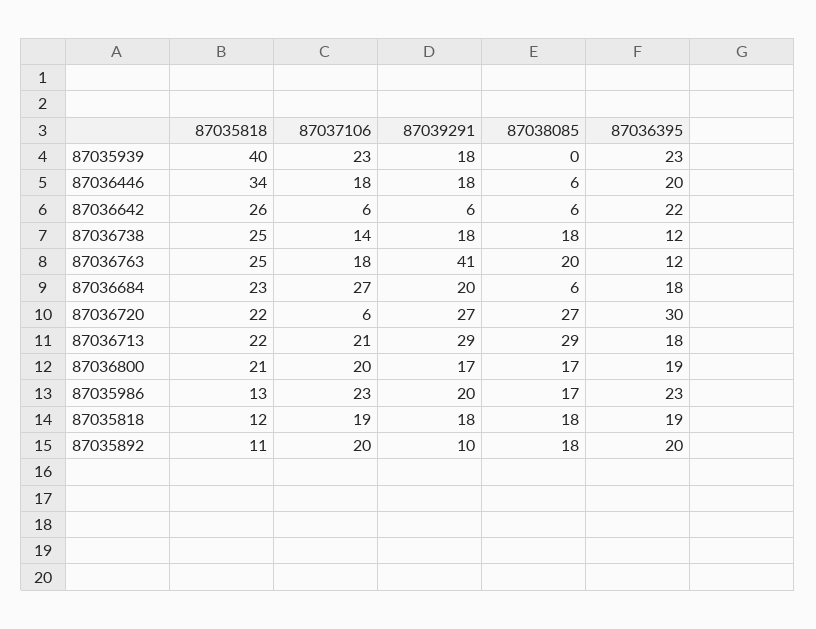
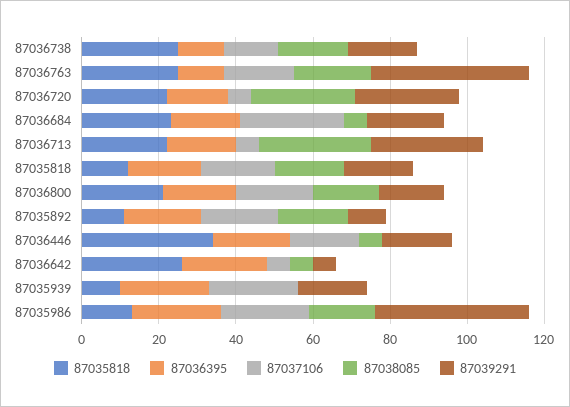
87035818, 87035939: 40 -> 10
87036395, 87036720: 30 -> 15
87037106, 87036713: 21 -> 5
87039291, 87035986: 20 -> 40

